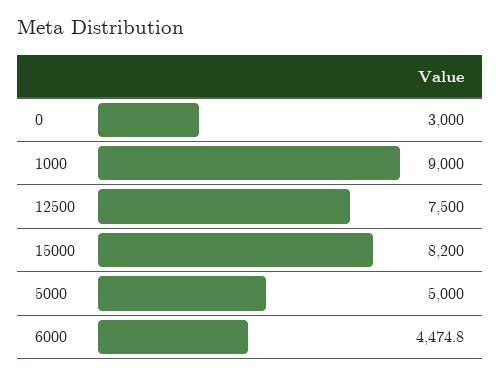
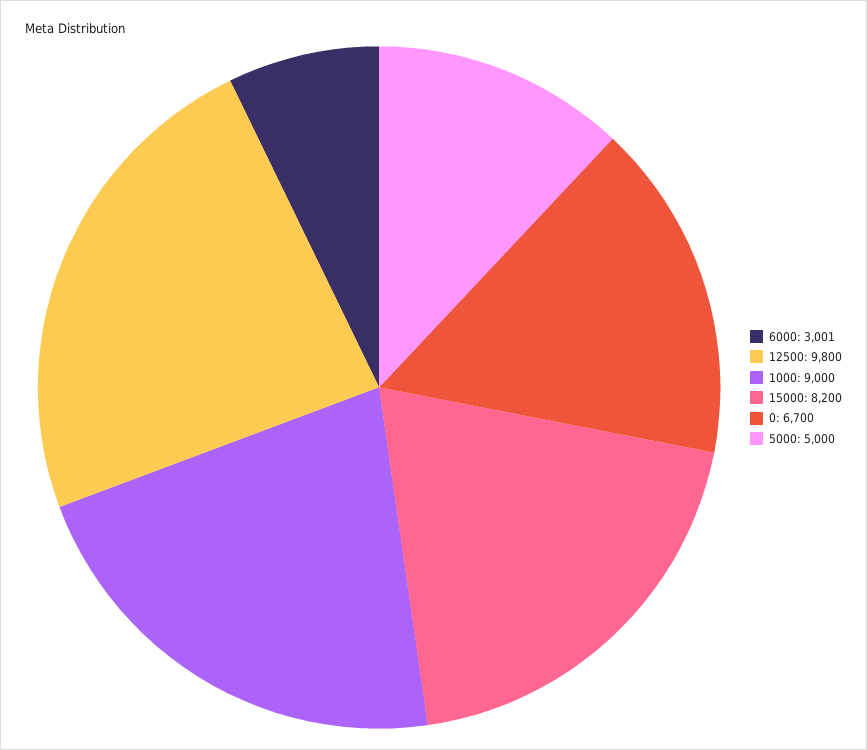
0: 3000 -> 6700
12500: 7500 -> 9800
6000: 4474.8 -> 3001

